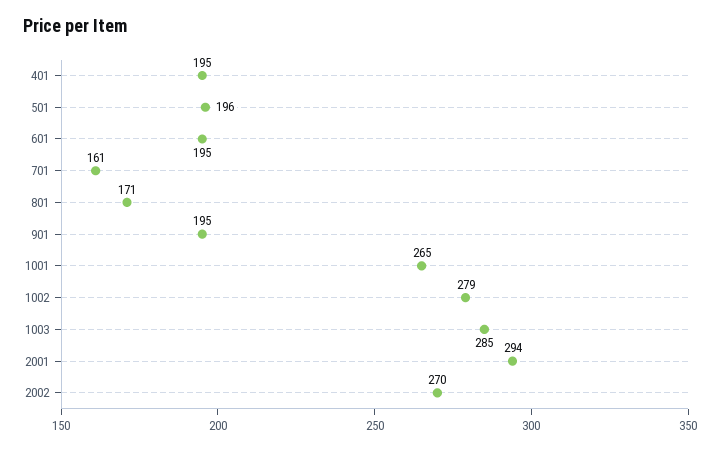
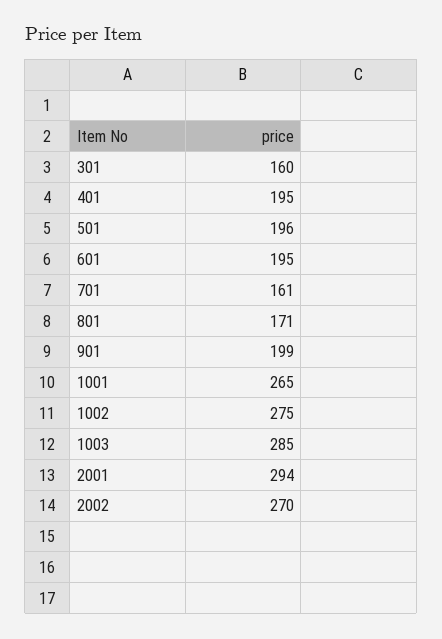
901: 195 -> 199
1002: 279 -> 275
301: none -> 160

